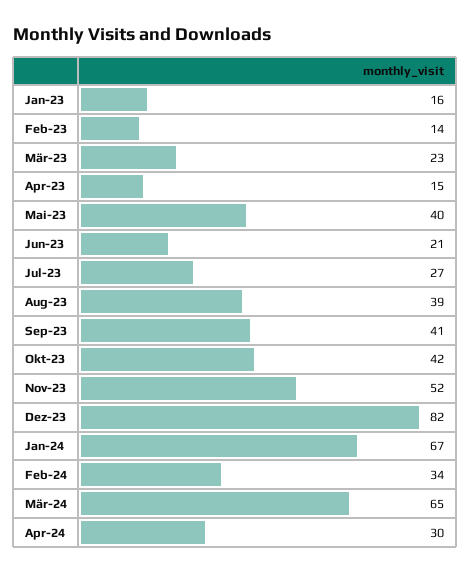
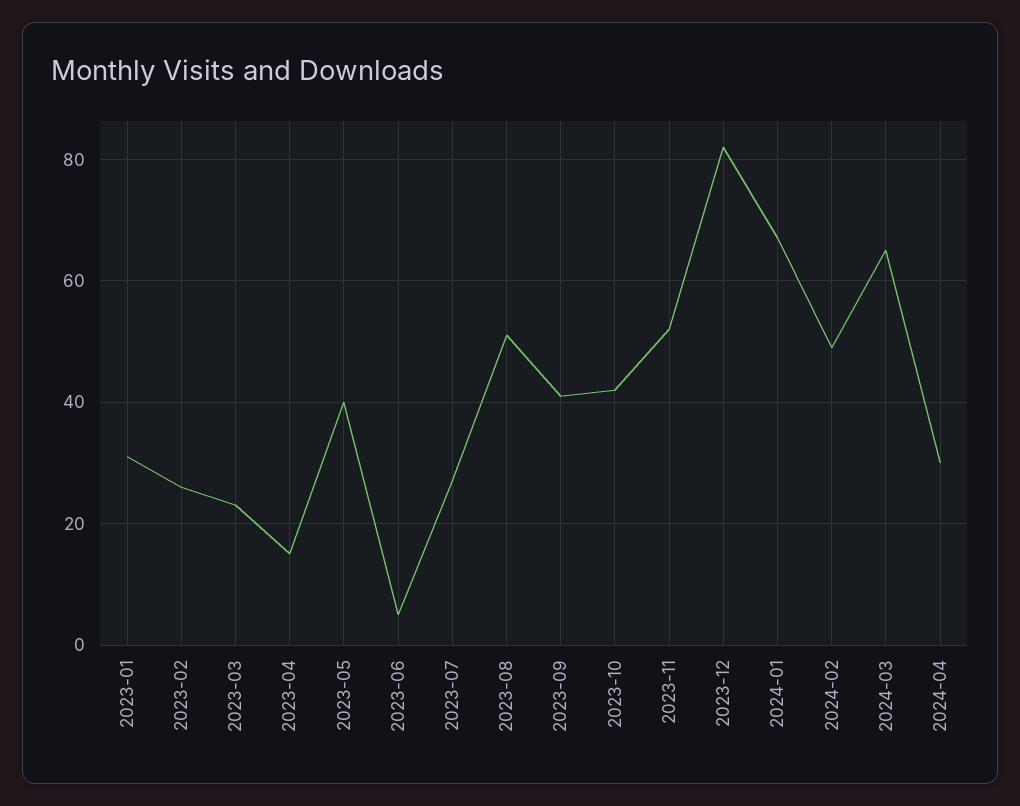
Jan-23: 16 -> 30
Feb-23: 14 -> 25
Jun-23: 21 -> 5
Aug-23: 39 -> 50
Feb-24: 34 -> 50

